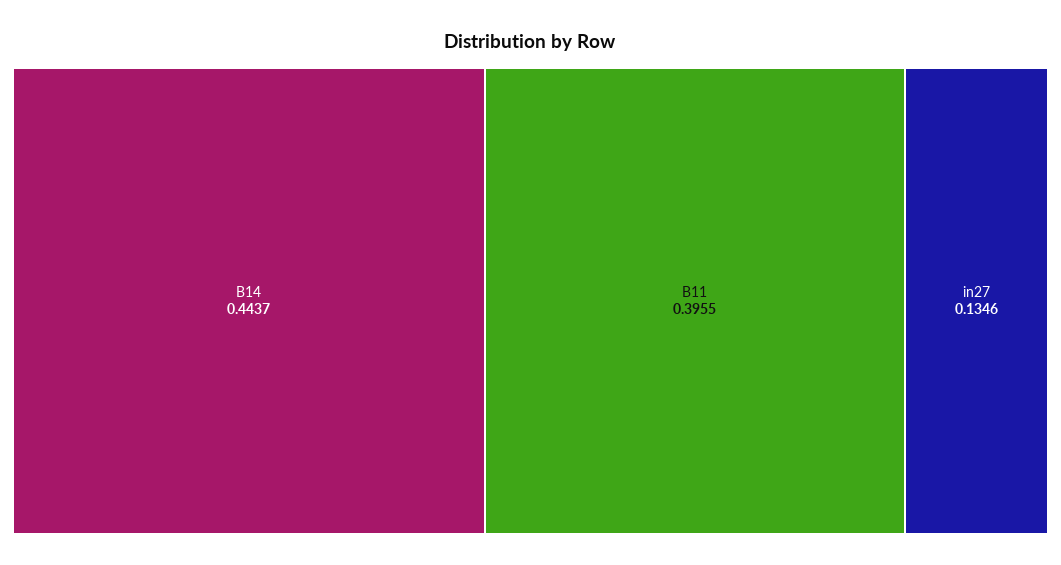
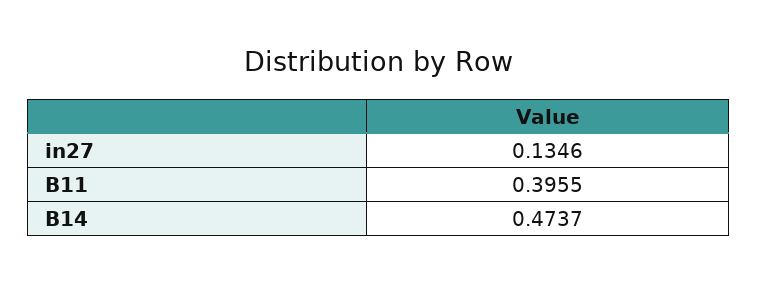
B14: 0.4437 -> 0.4737

